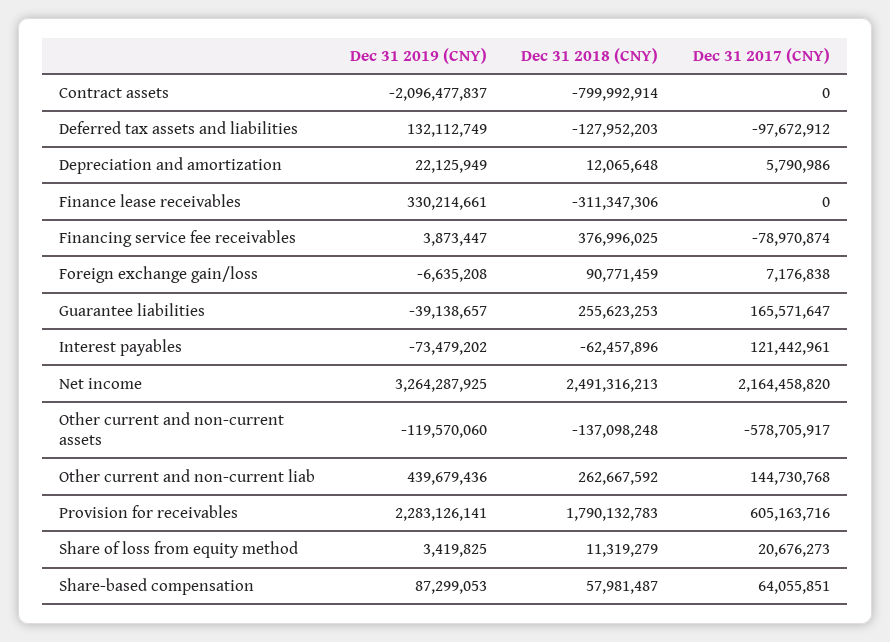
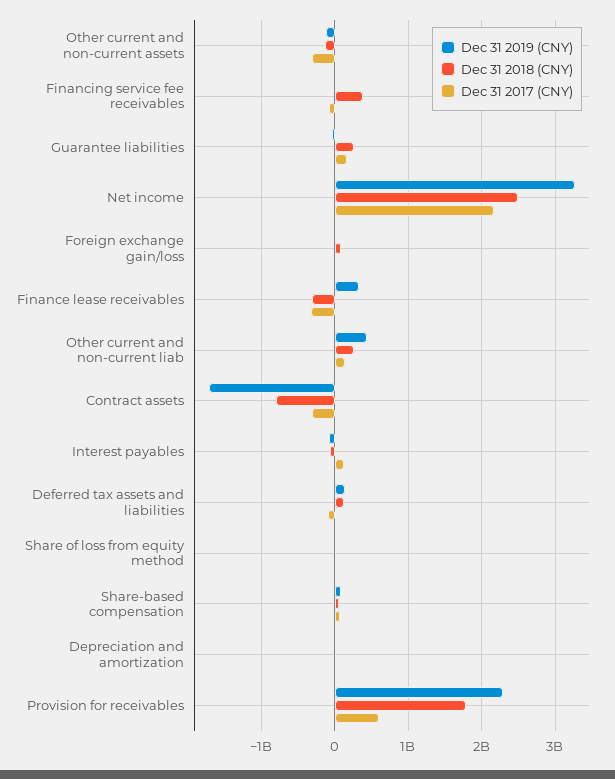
Dec 31 2019 (CNY), Contract assets: -2096477837 -> -1700000000
Dec 31 2017 (CNY), Contract assets: 0 -> -300000000
Dec 31 2018 (CNY), Deferred tax assets and liabilities: -127952203 -> 100000000
Dec 31 2017 (CNY), Finance lease receivables: 0 -> -300000000
Dec 31 2017 (CNY), Other current and non-current assets: -578705917 -> -300000000

